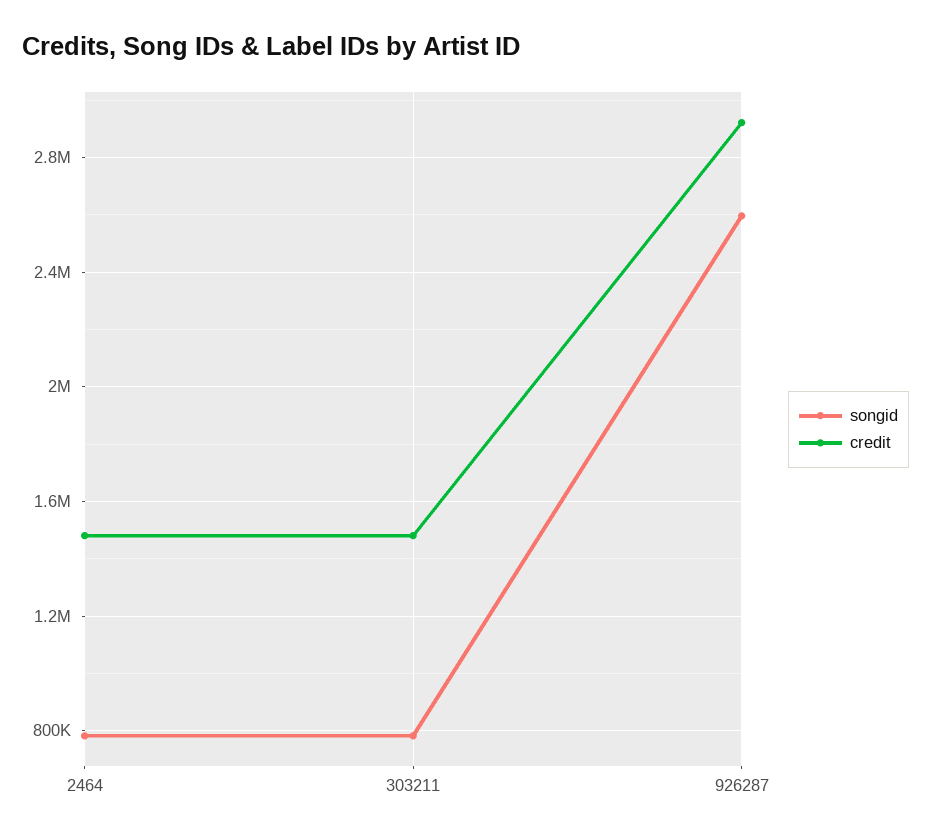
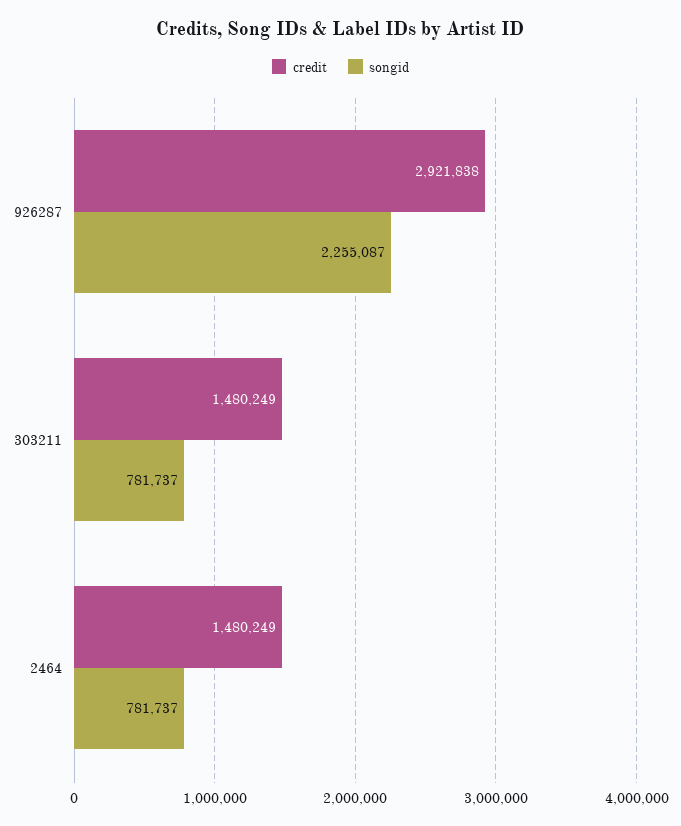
songid, 926287: 2600000 -> 2255087

